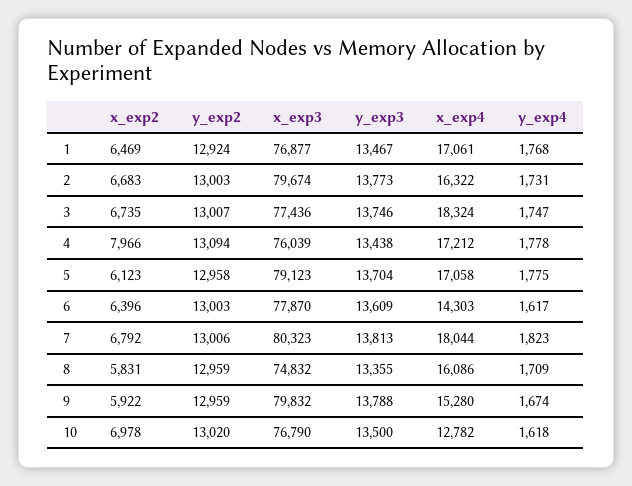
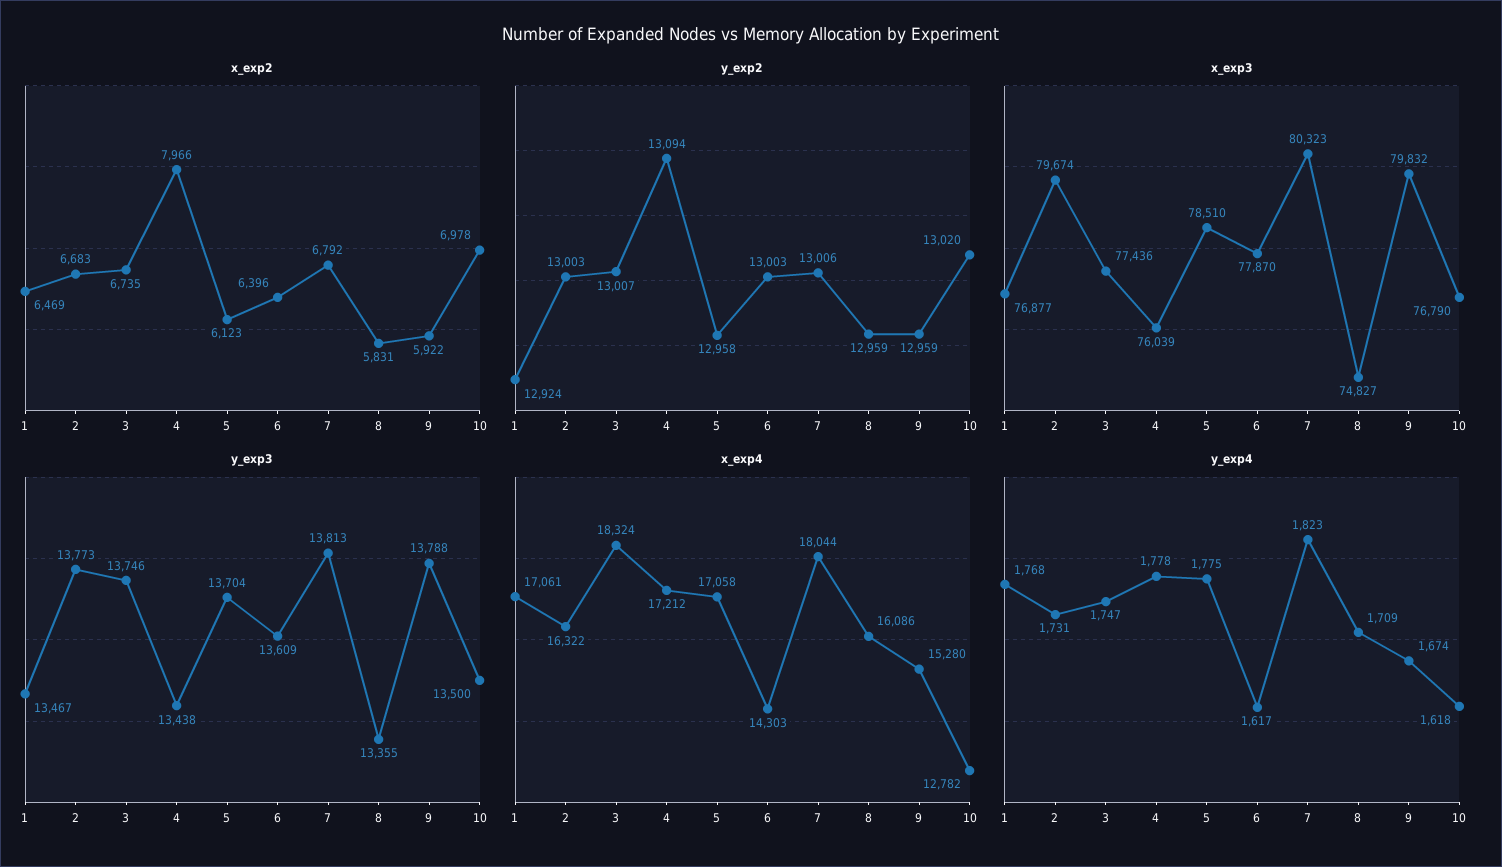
x_exp3, 5: 79123 -> 78510
x_exp3, 8: 74832 -> 74827

